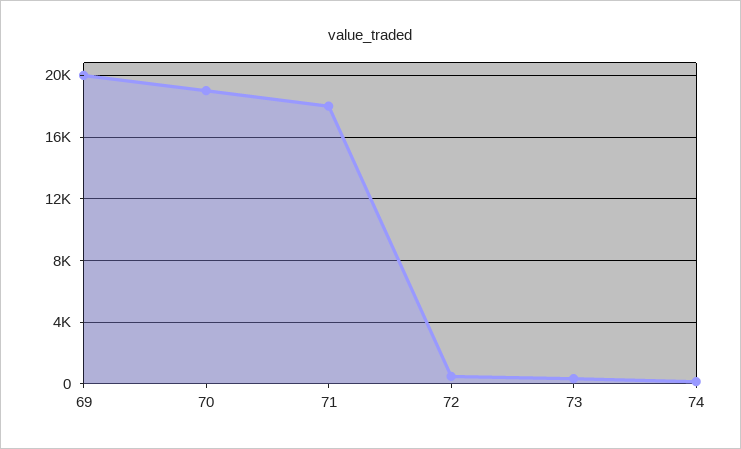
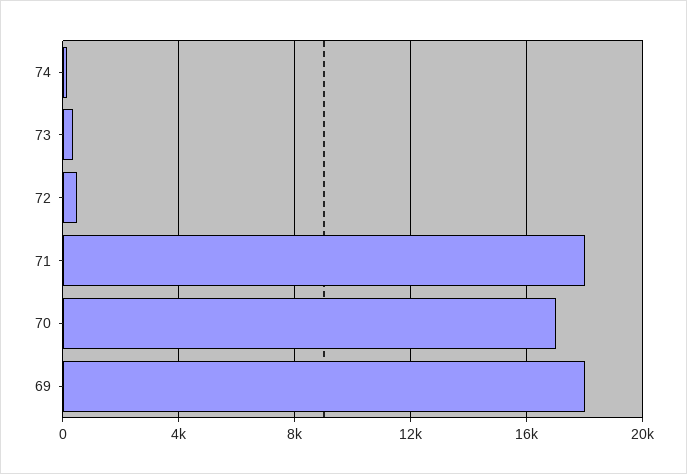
69: 20000 -> 18000
70: 19000 -> 17000

